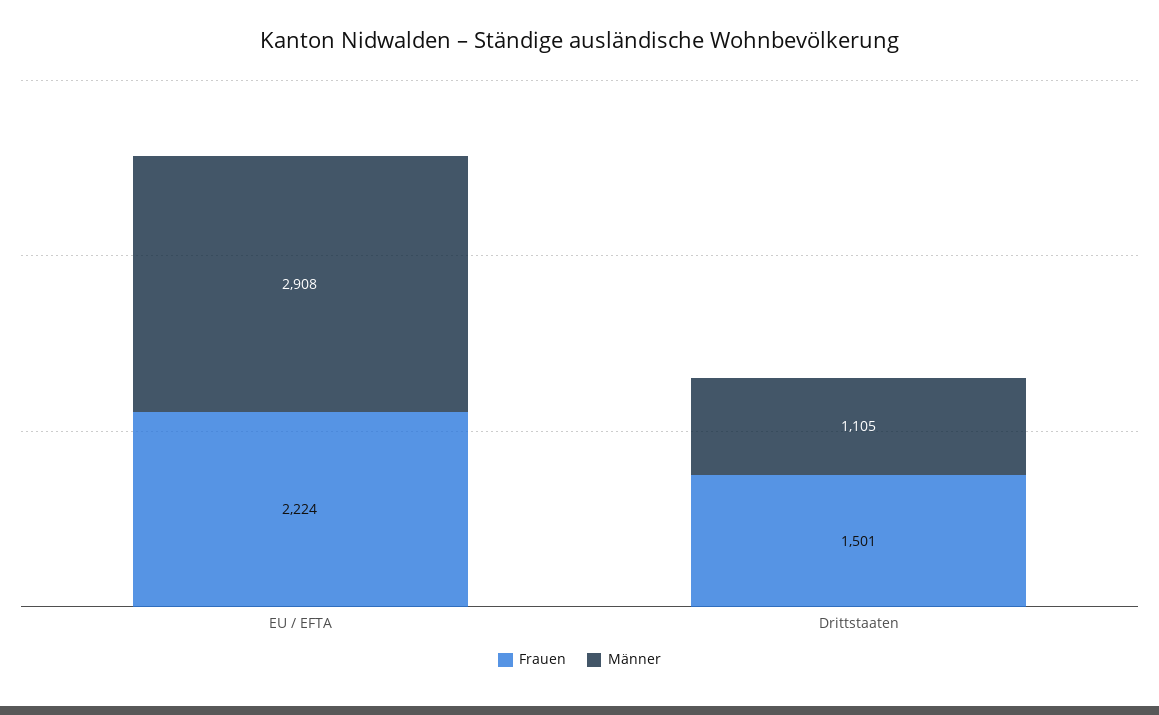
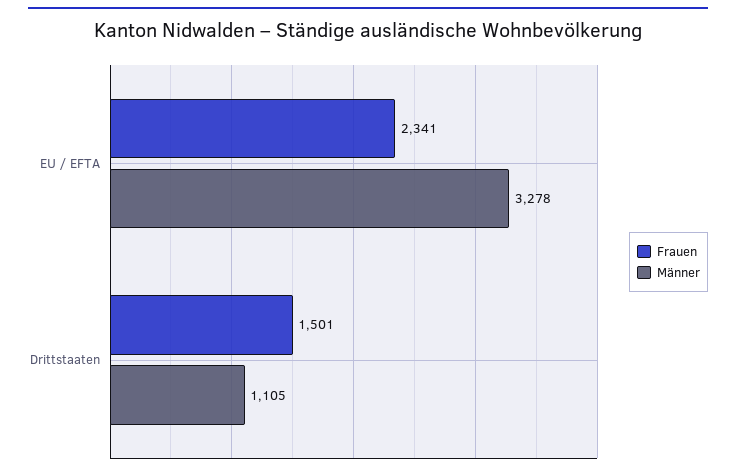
Frauen, EU / EFTA: 2224 -> 2341
Männer, EU / EFTA: 2908 -> 3278

